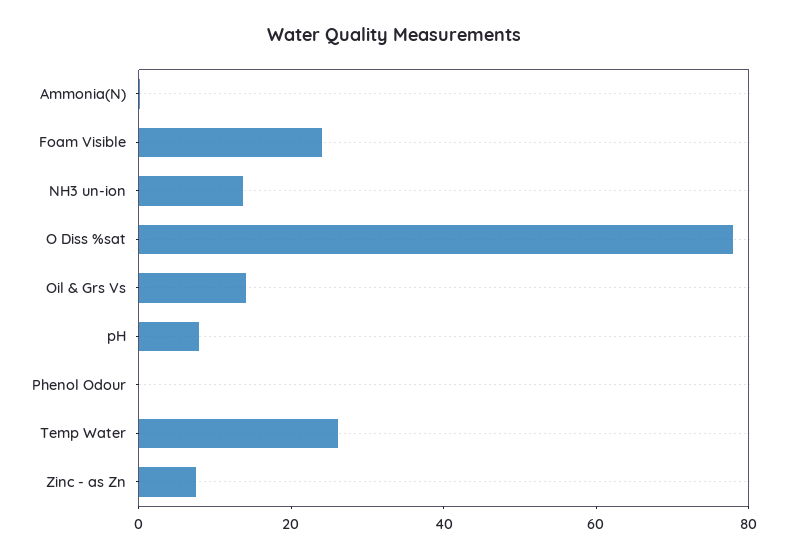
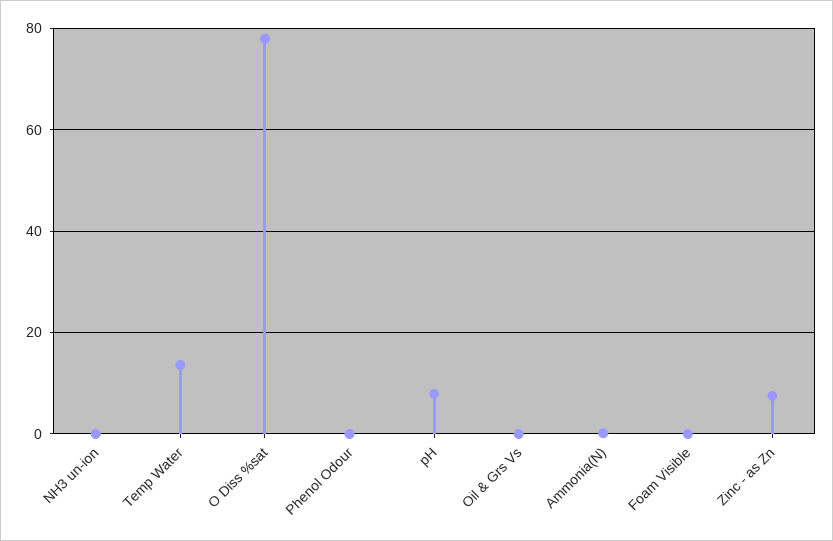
Foam Visible: 25 -> 0
NH3 un-ion: 15 -> 0
Oil & Grs Vs: 15 -> 0
Temp Water: 25 -> 14

